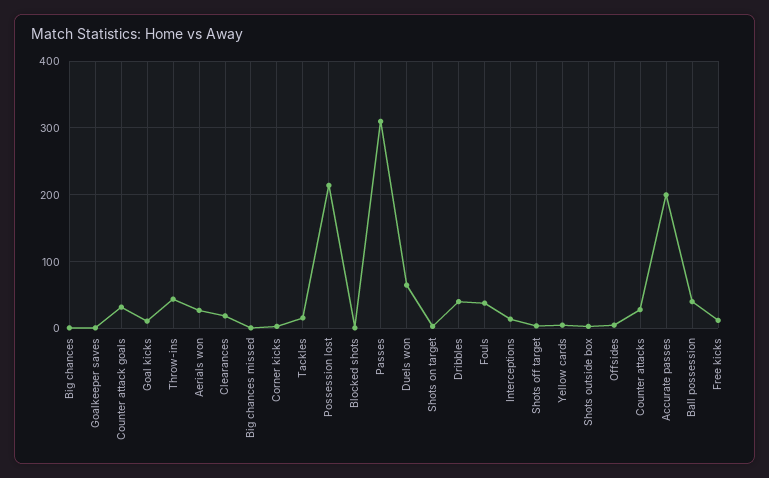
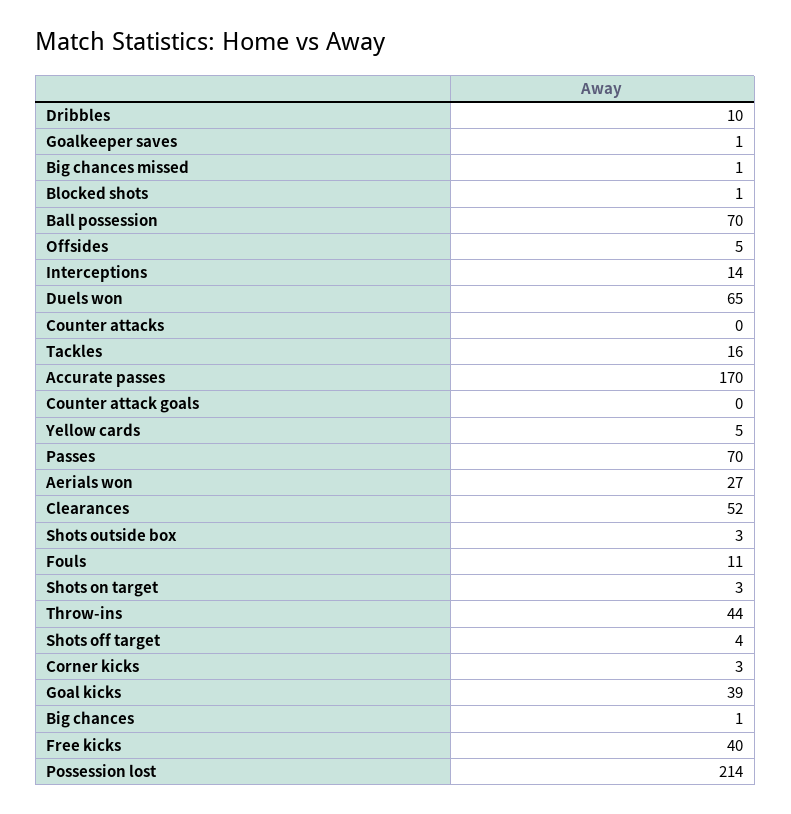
Counter attack goals: 30 -> 0
Goal kicks: 10 -> 39
Clearances: 20 -> 52
Passes: 310 -> 70
Dribbles: 40 -> 10
Fouls: 40 -> 11
Counter attacks: 30 -> 0
Accurate passes: 200 -> 170
Ball possession: 40 -> 70
Free kicks: 10 -> 40

